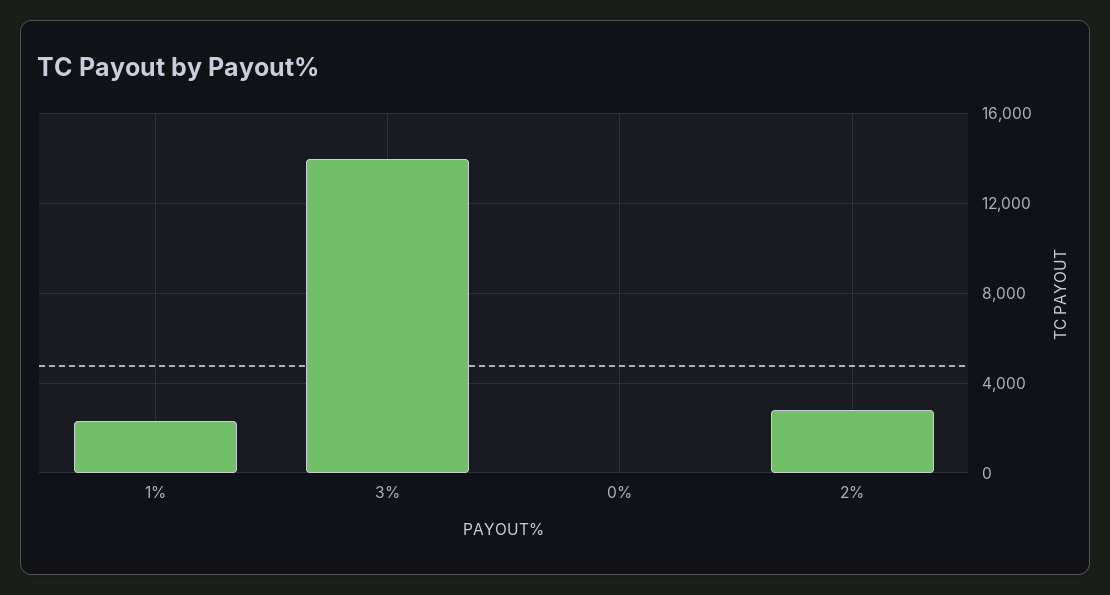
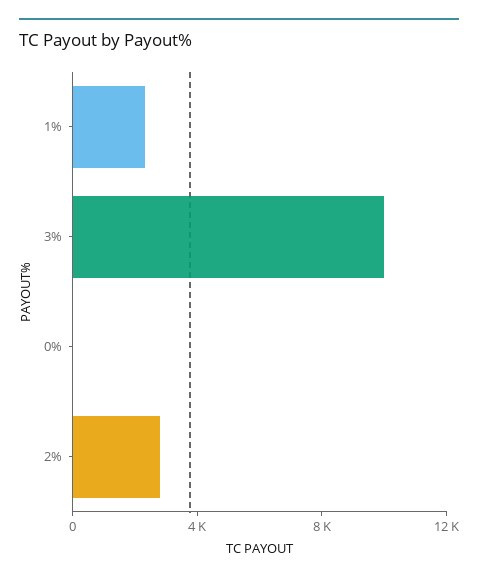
3%: 14000 -> 10000

